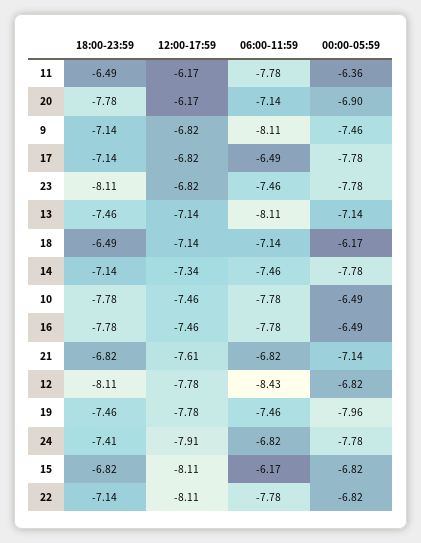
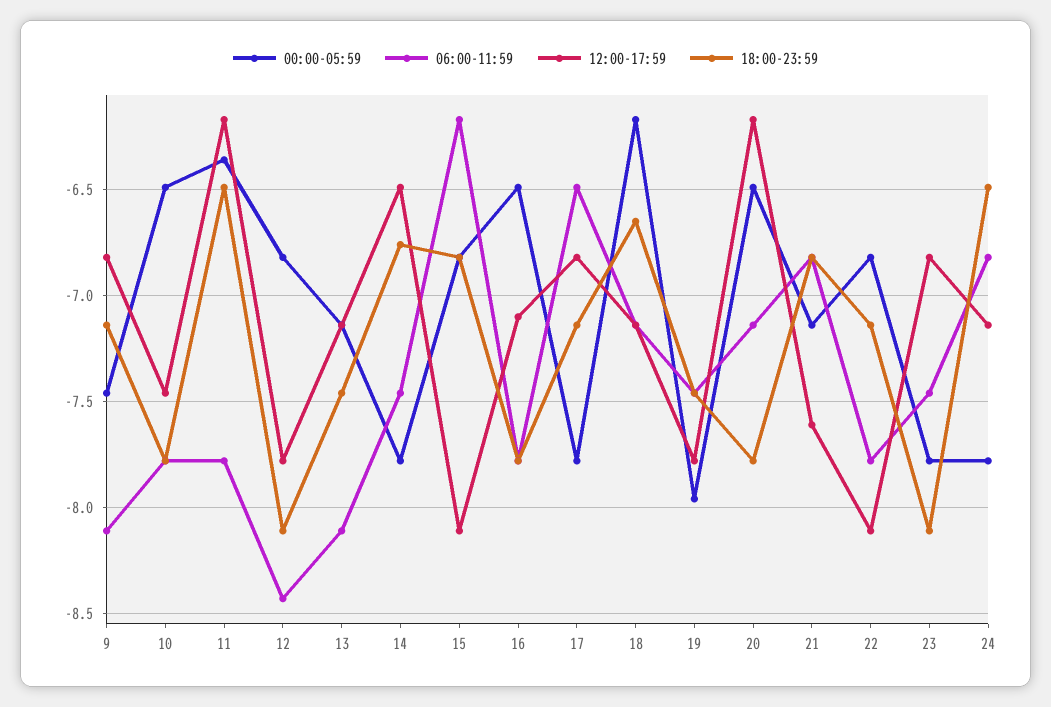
00:00-05:59, 20: -6.9 -> -6.5
18:00-23:59, 18: -6.49 -> -6.65
18:00-23:59, 14: -7.14 -> -6.75
12:00-17:59, 14: -7.34 -> -6.5
12:00-17:59, 16: -7.46 -> -7.1
18:00-23:59, 24: -7.41 -> -6.5
12:00-17:59, 24: -7.91 -> -7.15

